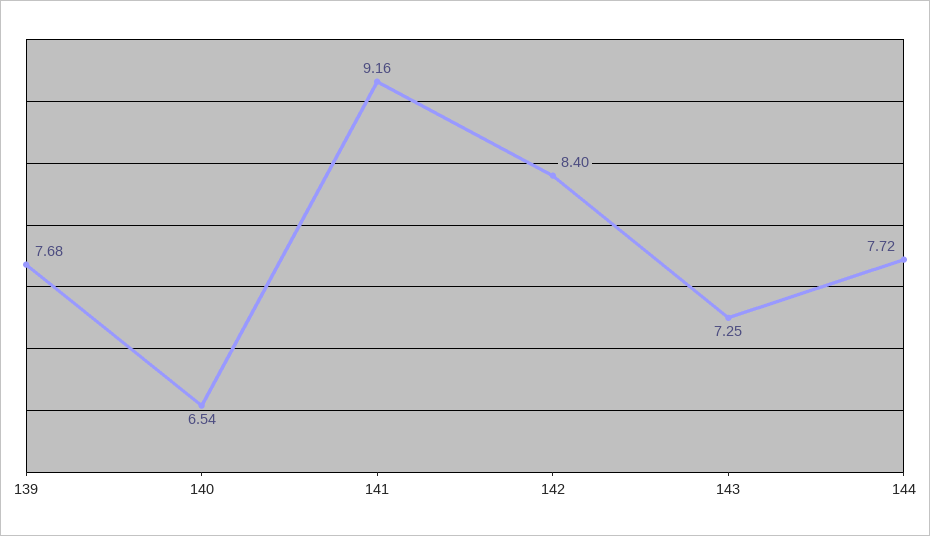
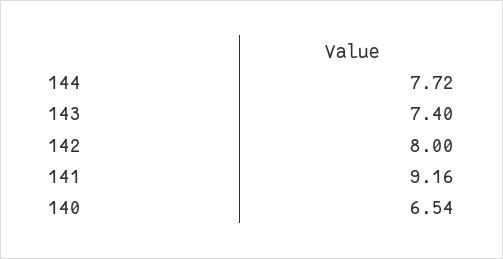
139: 7.68 -> none
142: 8.4 -> 8
143: 7.25 -> 7.4

